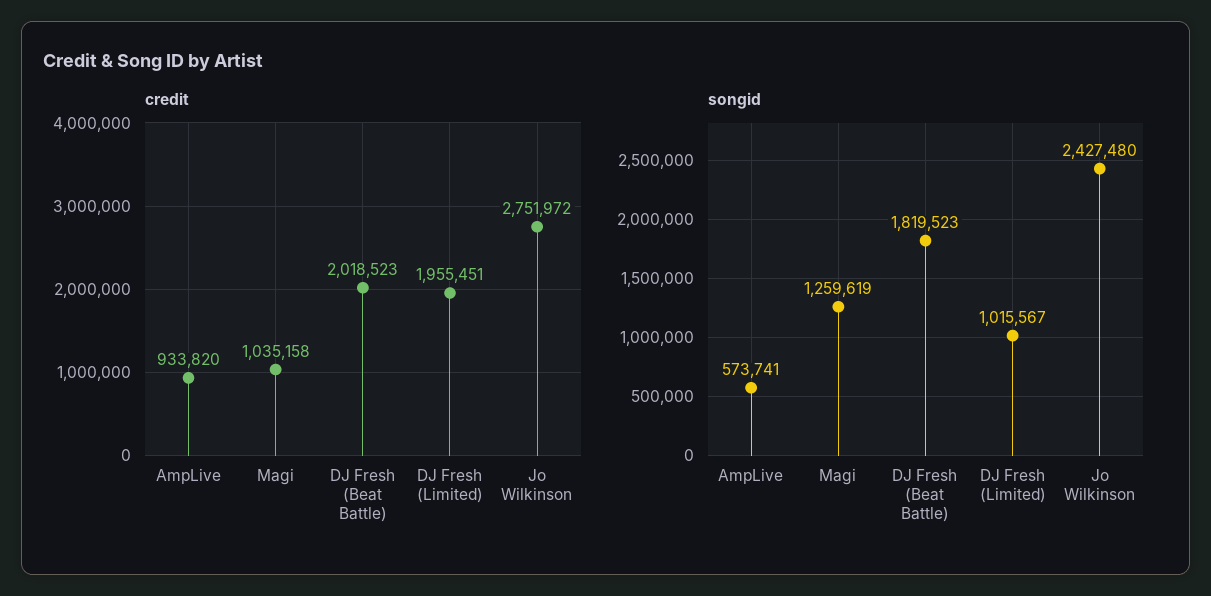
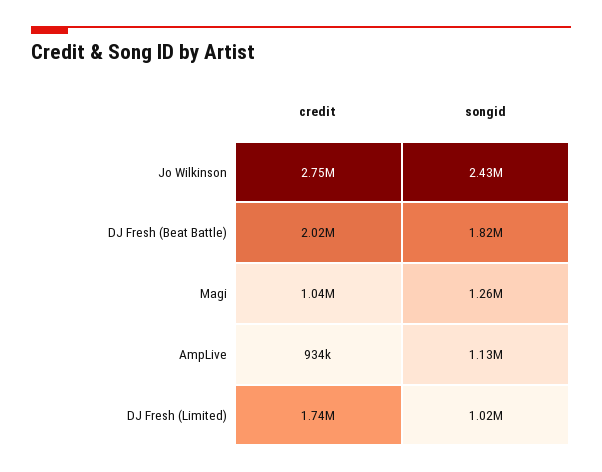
credit, DJ Fresh (Limited): 1955451 -> 1740000
songid, AmpLive: 573741 -> 1130000

